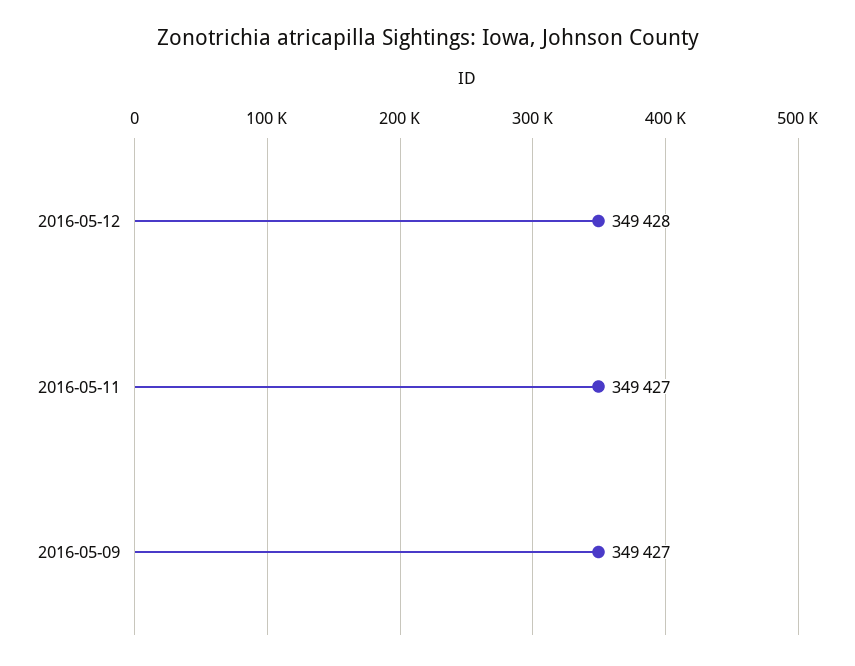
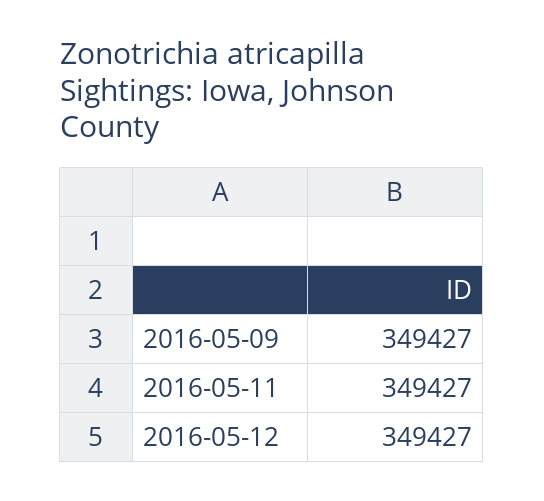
2016-05-12: 349428 -> 349427

